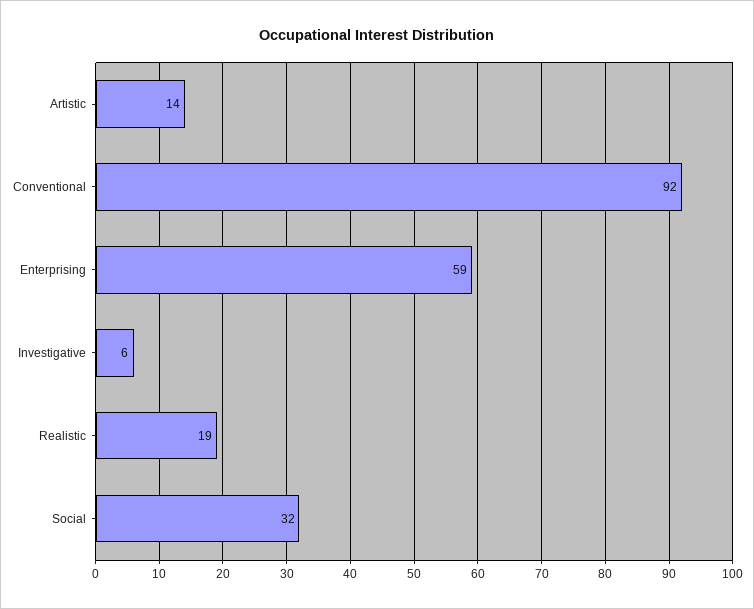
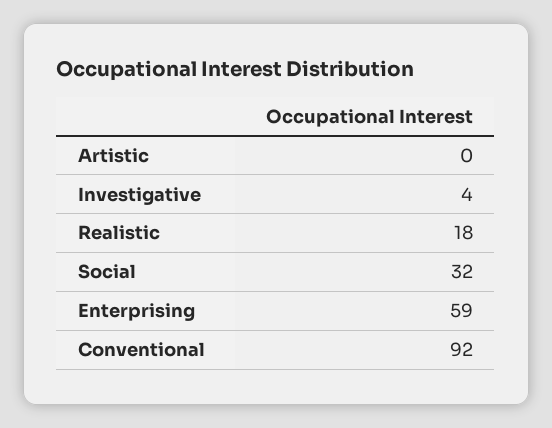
Artistic: 14 -> 0
Investigative: 6 -> 4
Realistic: 19 -> 18

